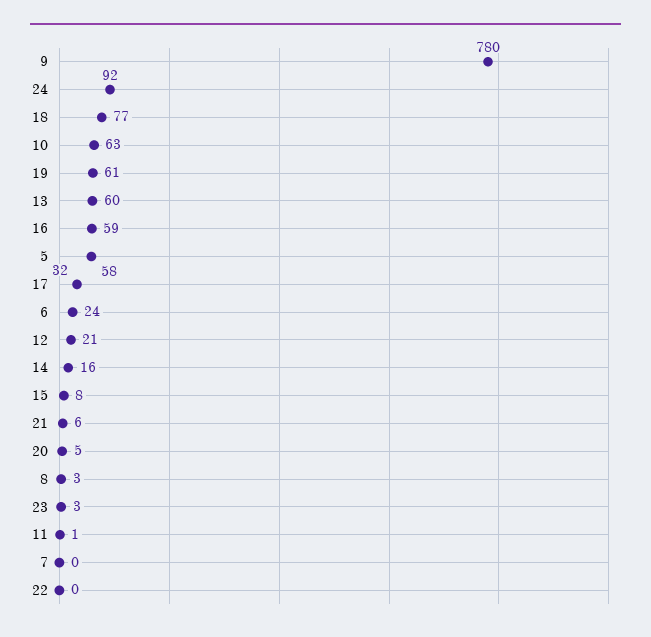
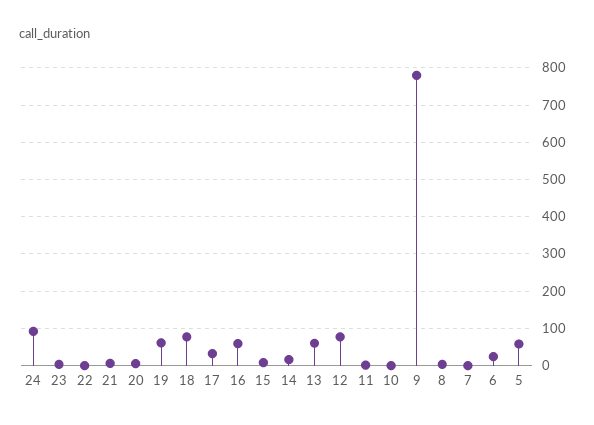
10: 63 -> 0
12: 21 -> 80

